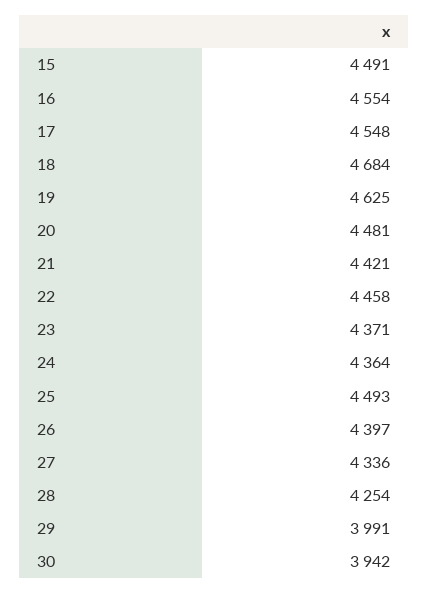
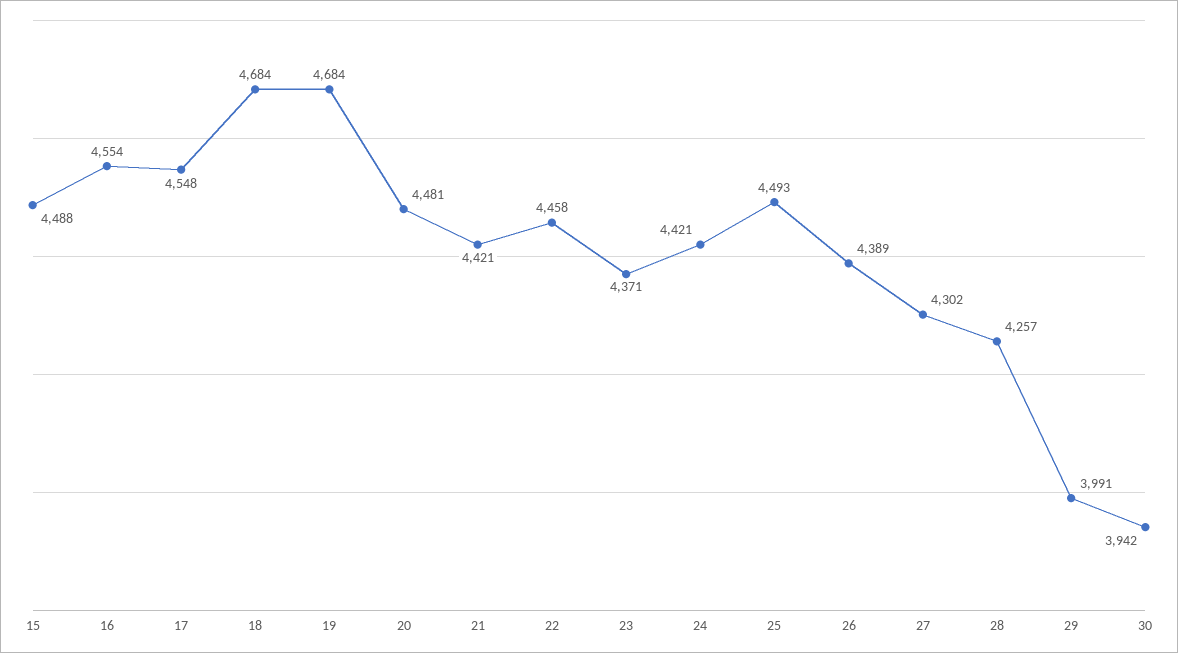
15: 4491 -> 4488
19: 4625 -> 4684
24: 4364 -> 4421
26: 4397 -> 4389
27: 4336 -> 4302
28: 4254 -> 4257

